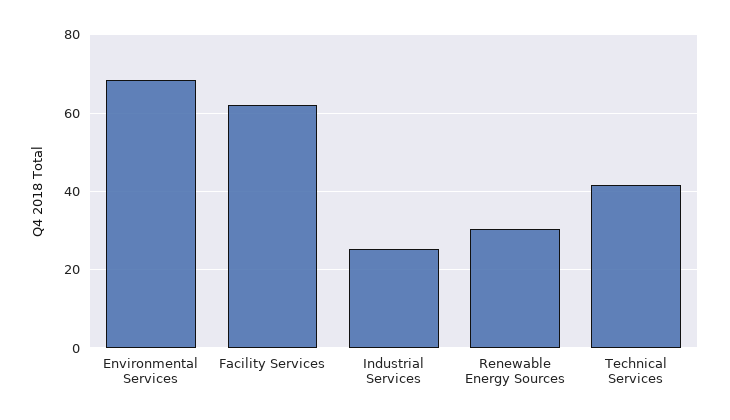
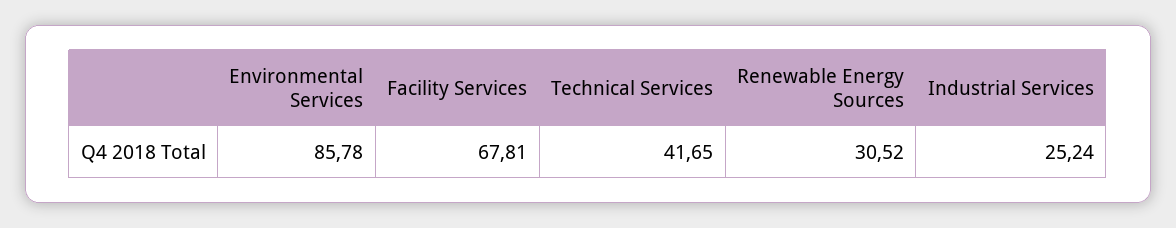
Environmental Services: 68 -> 85.78
Facility Services: 62 -> 67.81

